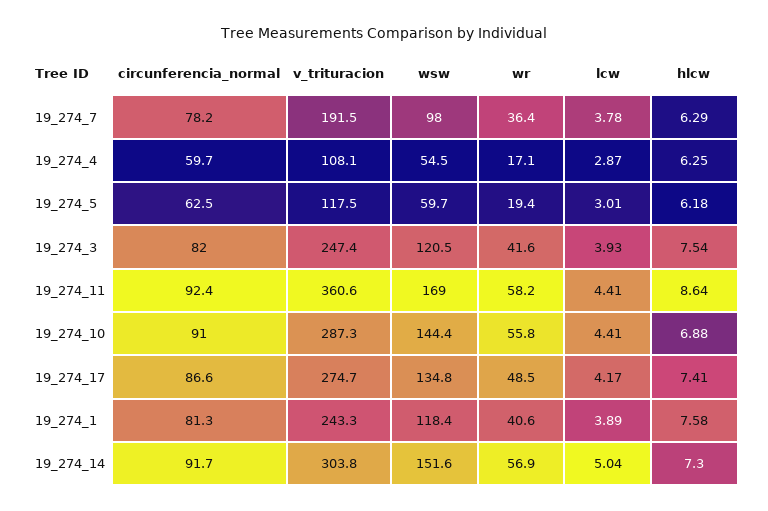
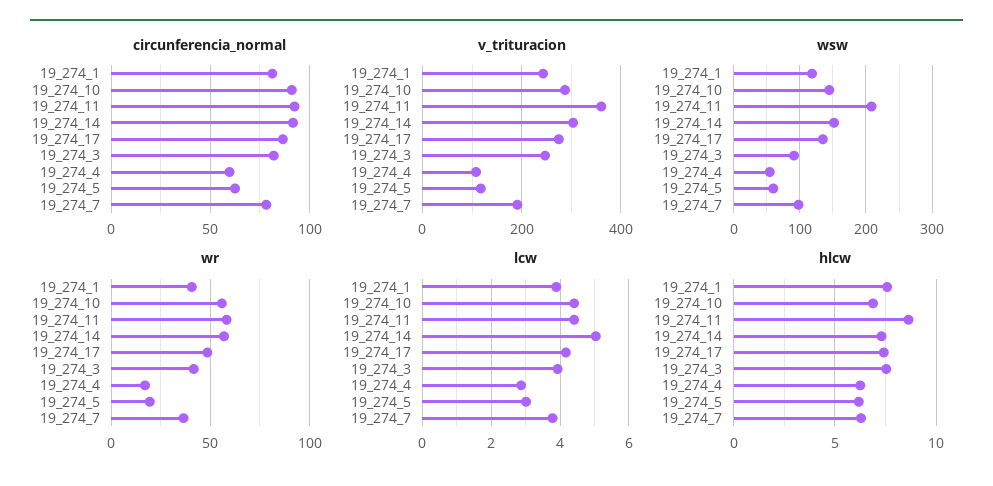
wsw, 19_274_3: 120.5 -> 90
wsw, 19_274_11: 169 -> 210

